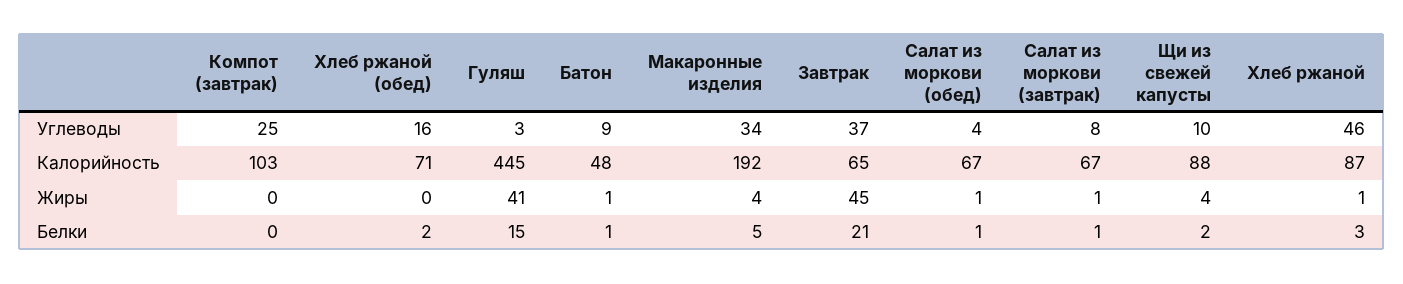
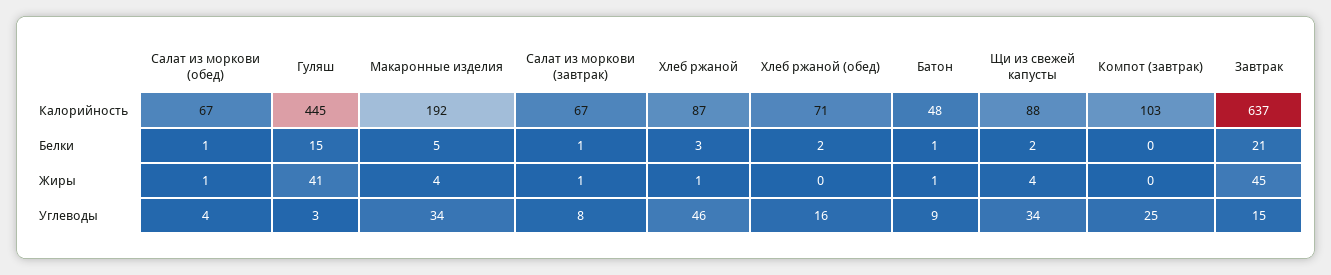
Завтрак, Углеводы: 37 -> 15
Щи из свежей капусты, Углеводы: 10 -> 34
Завтрак, Калорийность: 65 -> 637

